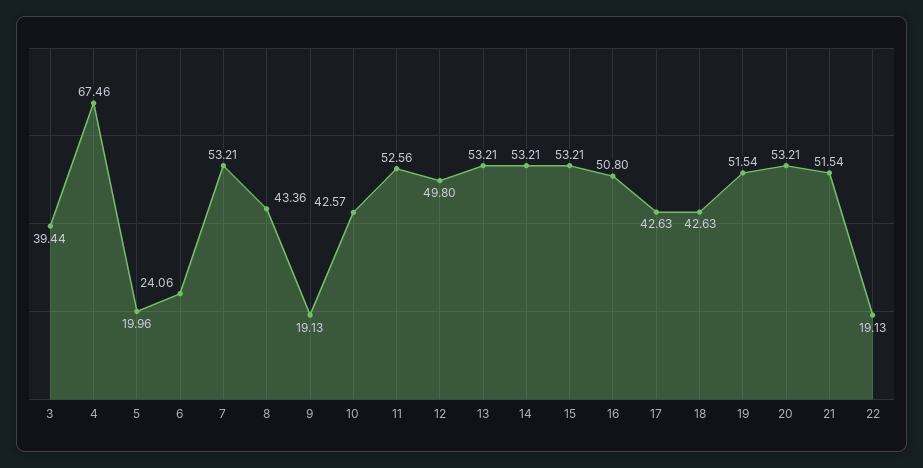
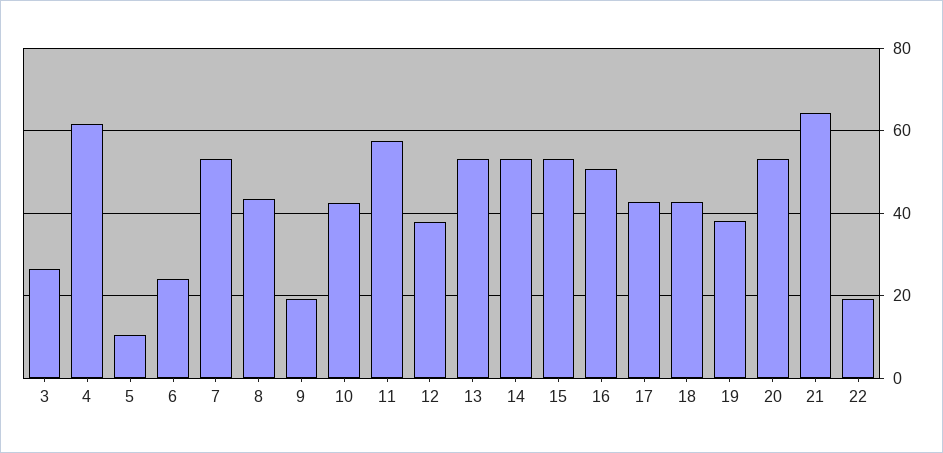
3: 39.44 -> 26
4: 67.46 -> 62
5: 19.96 -> 10
11: 52.56 -> 58
12: 49.8 -> 38
19: 51.54 -> 38
21: 51.54 -> 64

